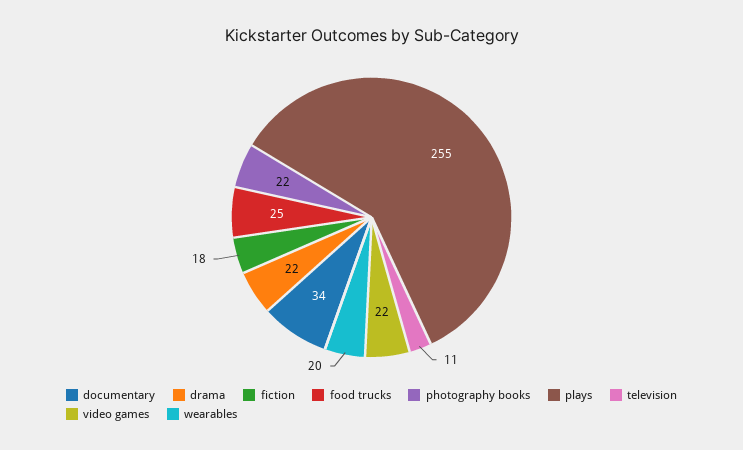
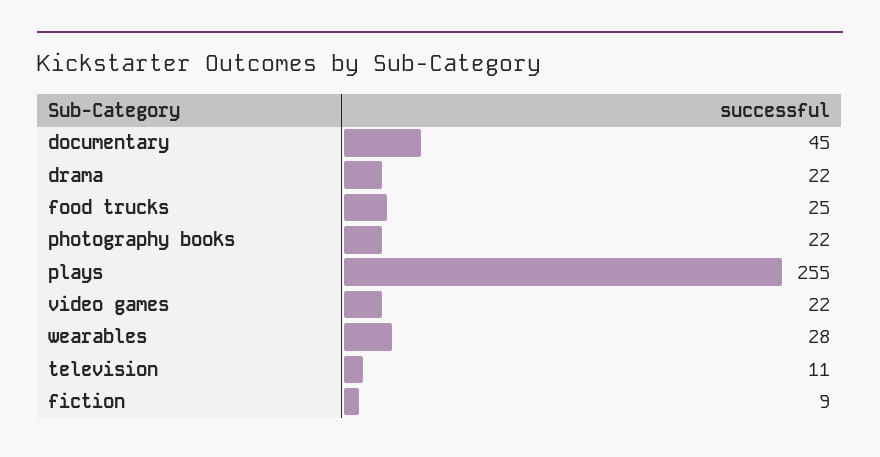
documentary: 34 -> 45
fiction: 18 -> 9
wearables: 20 -> 28

